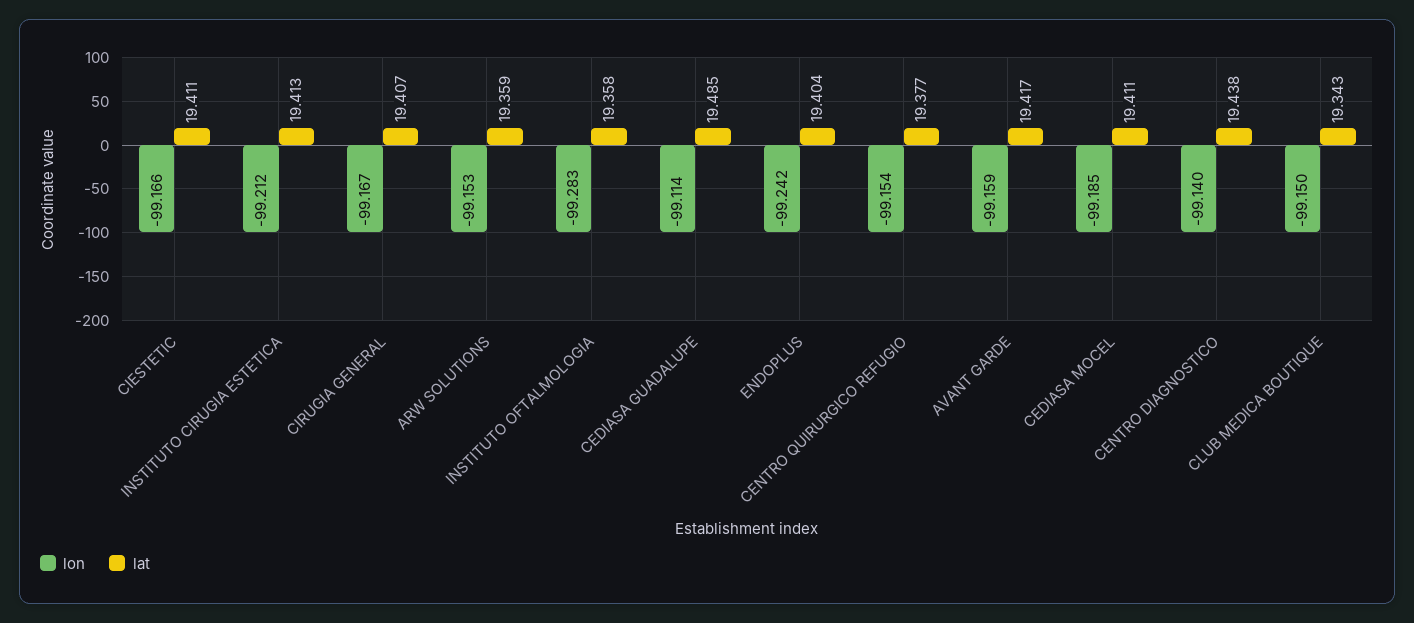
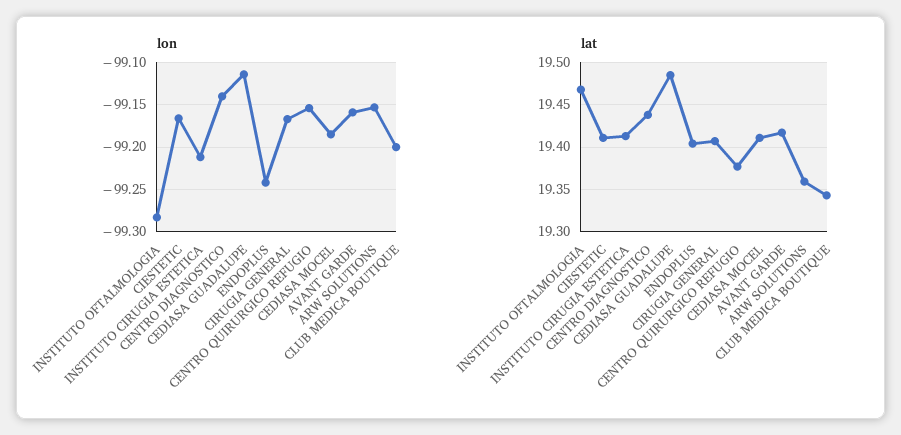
lat, INSTITUTO OFTALMOLOGIA: 19.358 -> 19.47
lon, CLUB MEDICA BOUTIQUE: -99.15 -> -99.2

